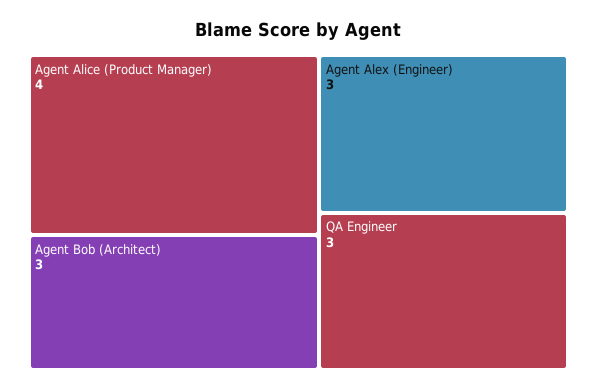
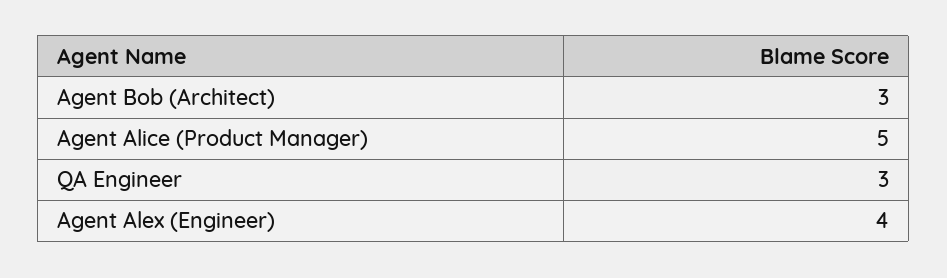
Agent Alice (Product Manager): 4 -> 5
Agent Alex (Engineer): 3 -> 4

